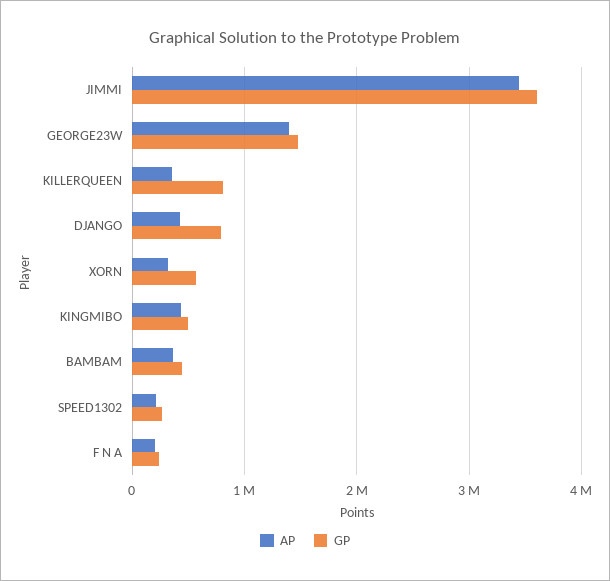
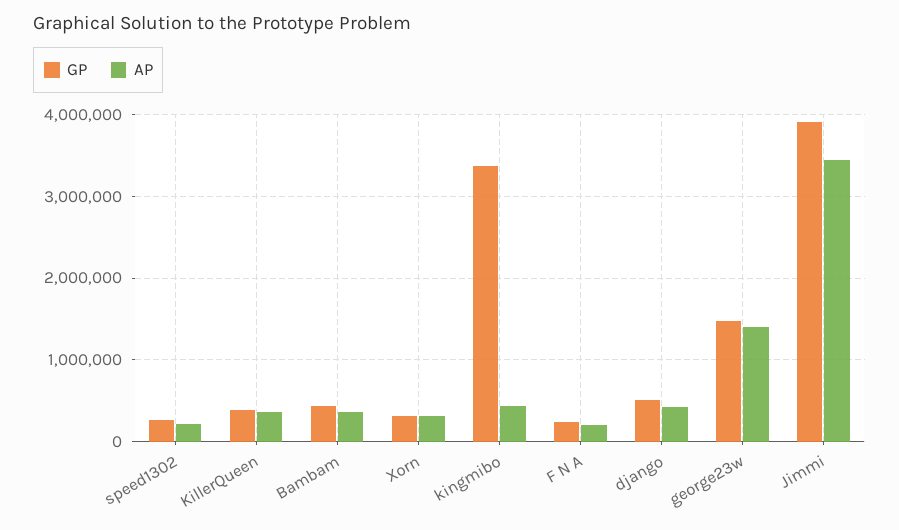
GP, JIMMI: 3600000 -> 3900000
GP, KILLERQUEEN: 800000 -> 400000
GP, DJANGO: 800000 -> 500000
GP, XORN: 600000 -> 300000
GP, KINGMIBO: 500000 -> 3400000

